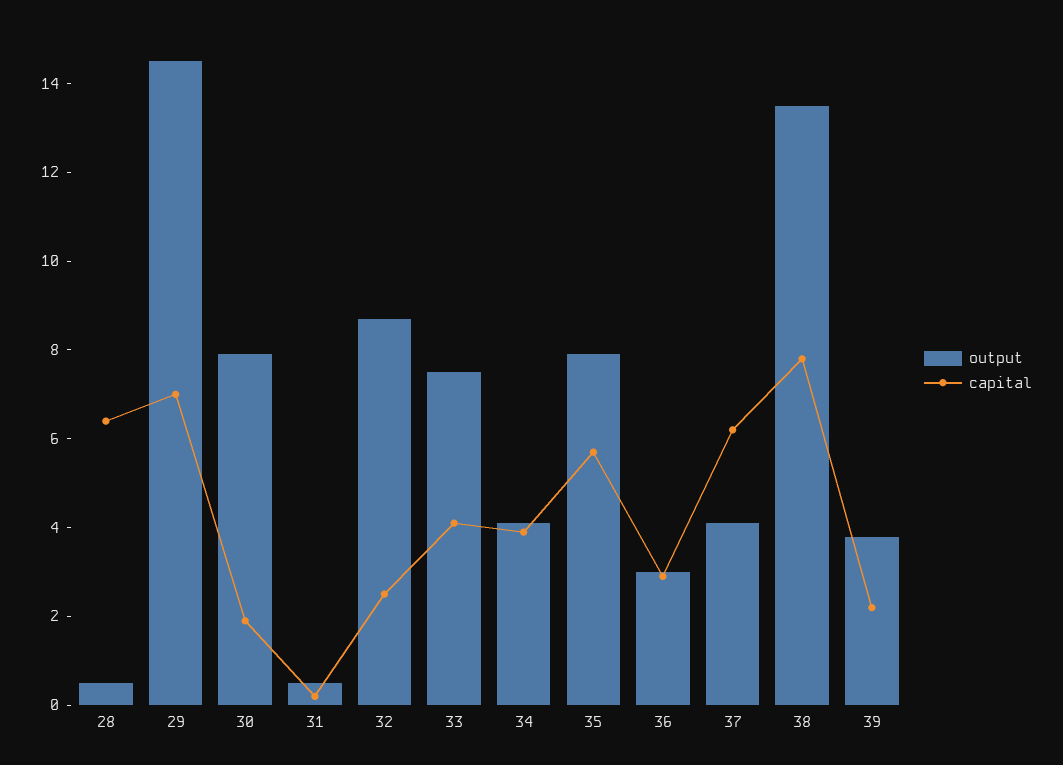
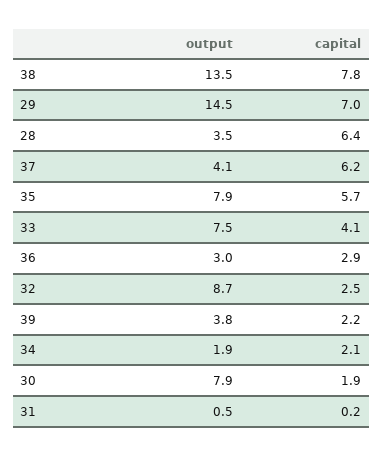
output, 28: 0.5 -> 3.5
output, 34: 4 -> 1.9
capital, 34: 4 -> 2.1

